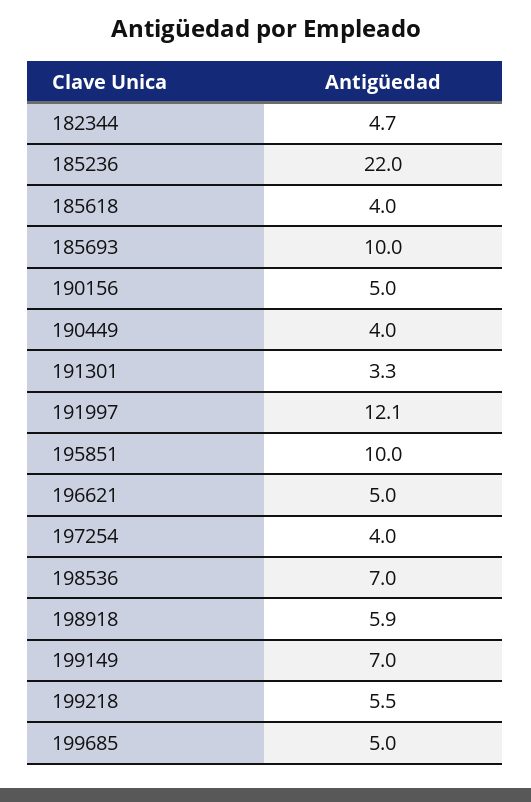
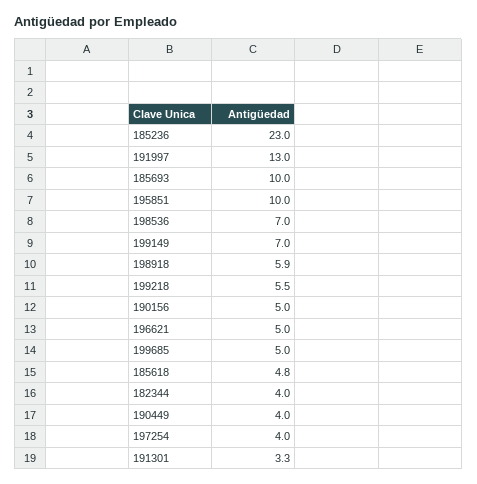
182344: 4.7 -> 4
185236: 22 -> 23
185618: 4 -> 4.8
191997: 12.1 -> 13

